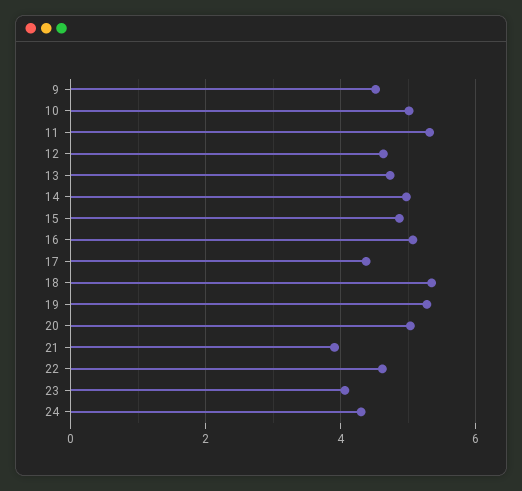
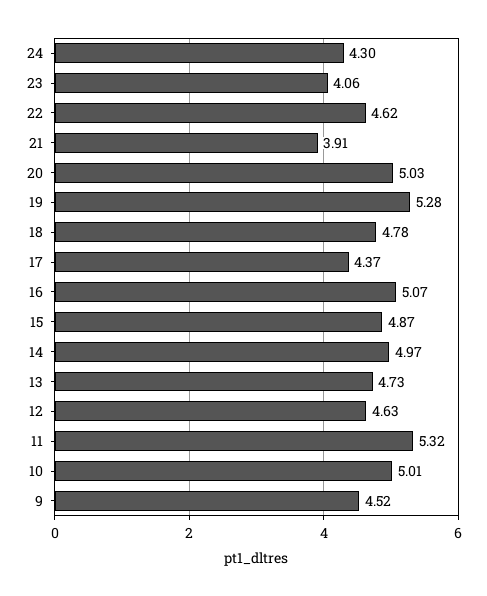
18: 5.4 -> 4.78

